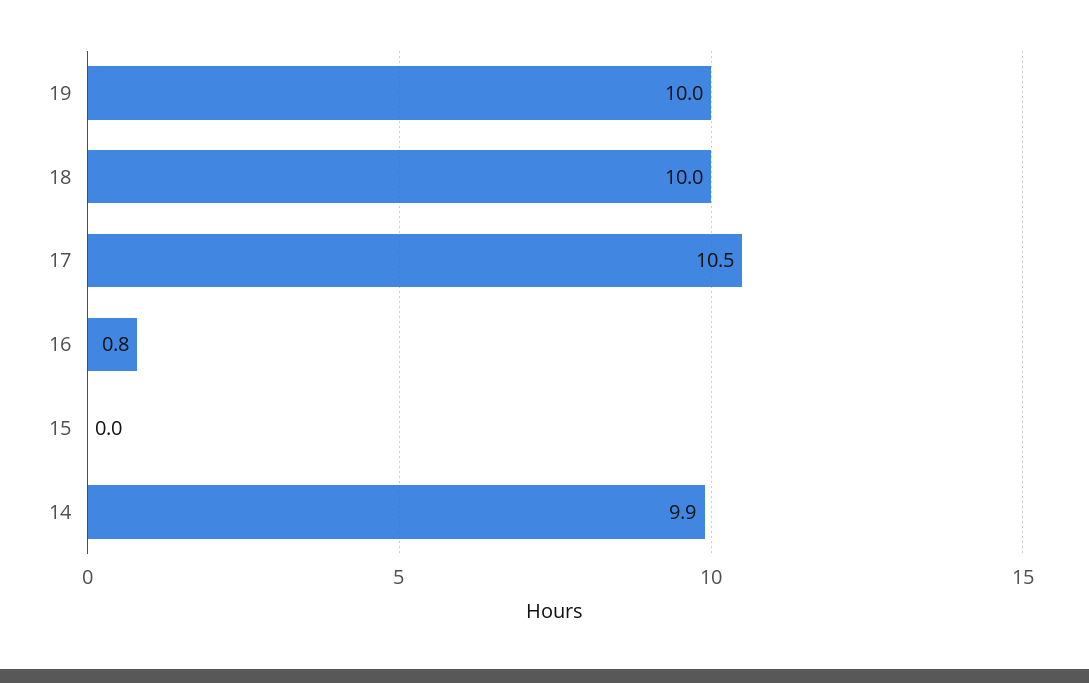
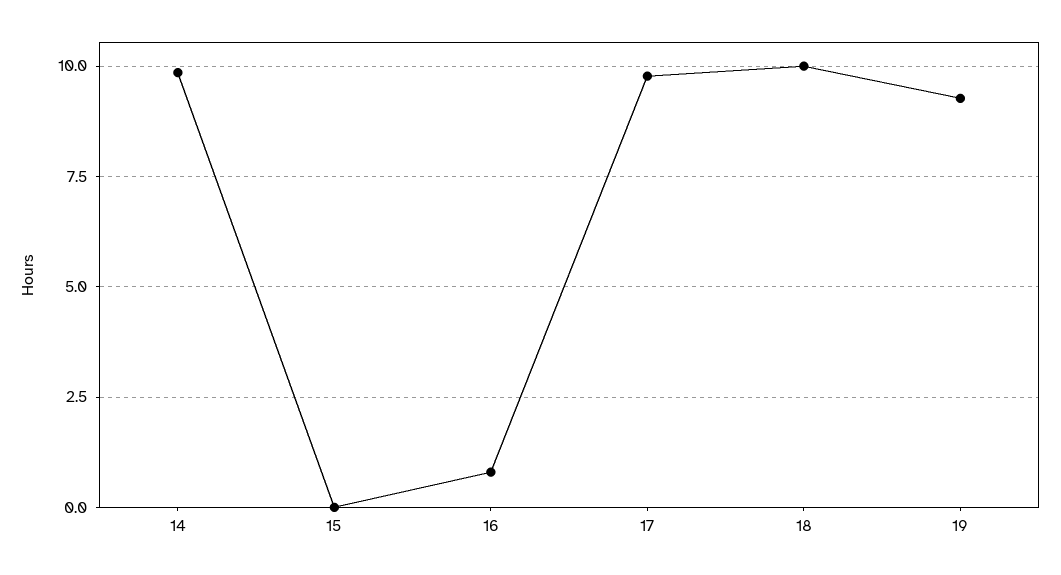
19: 10 -> 9.25
17: 10.5 -> 9.75

